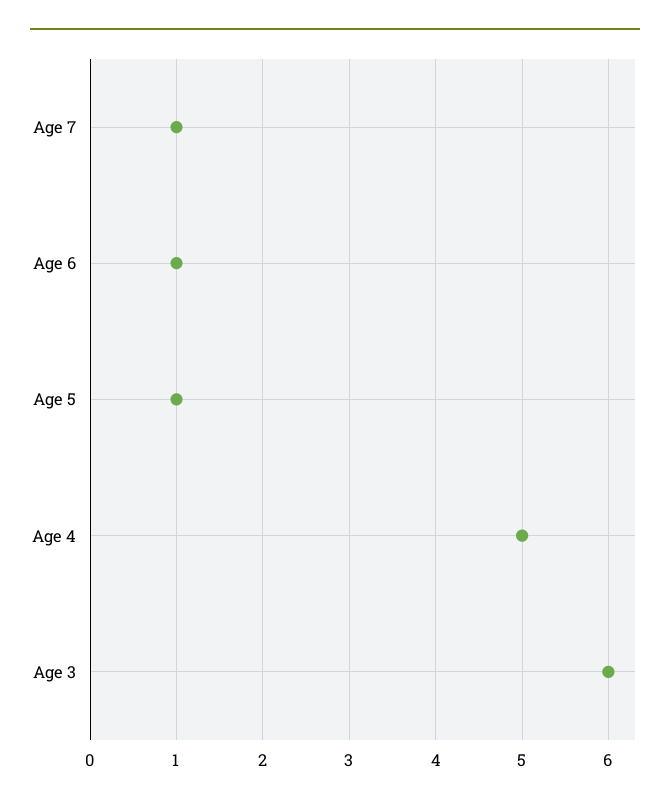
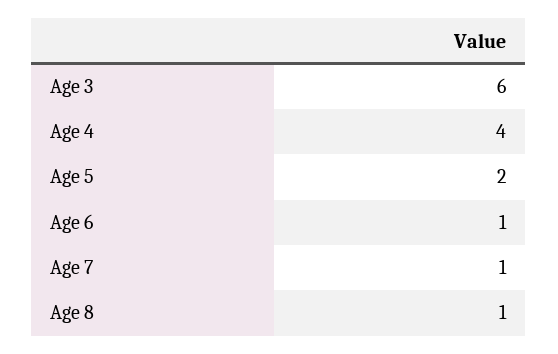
Age 5: 1 -> 2
Age 4: 5 -> 4
Age 8: none -> 1

